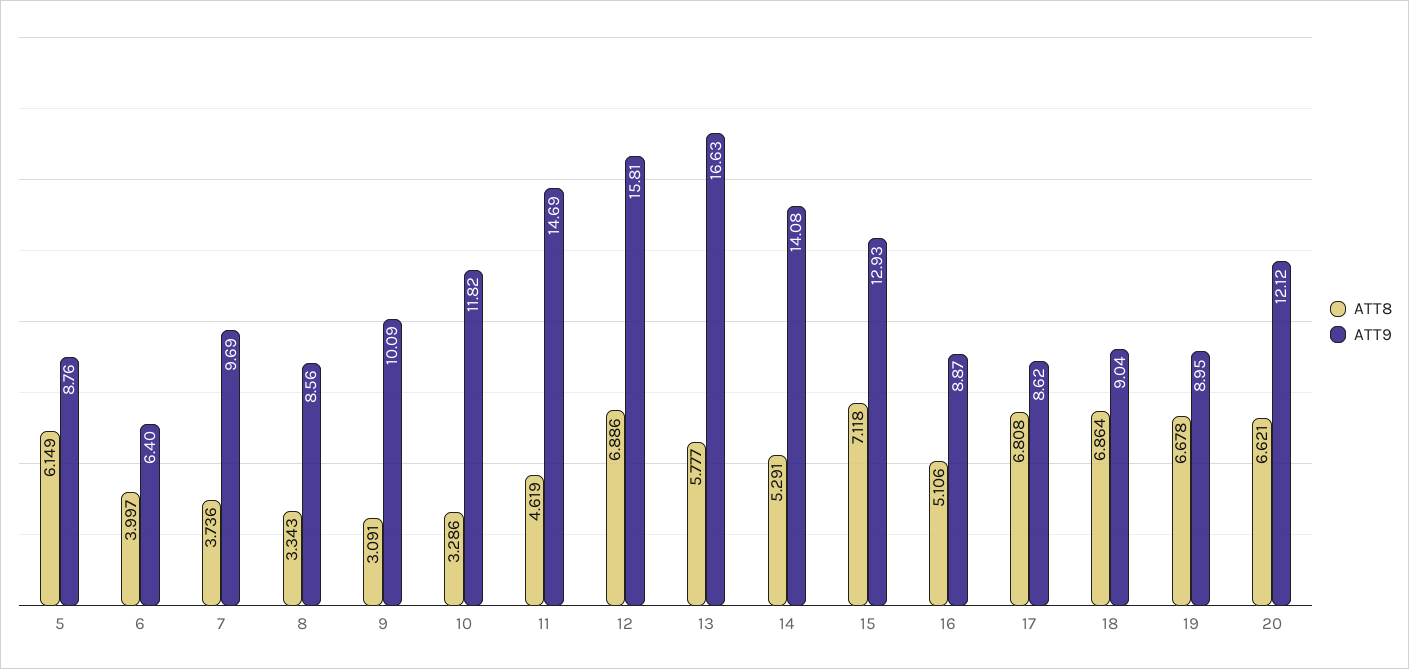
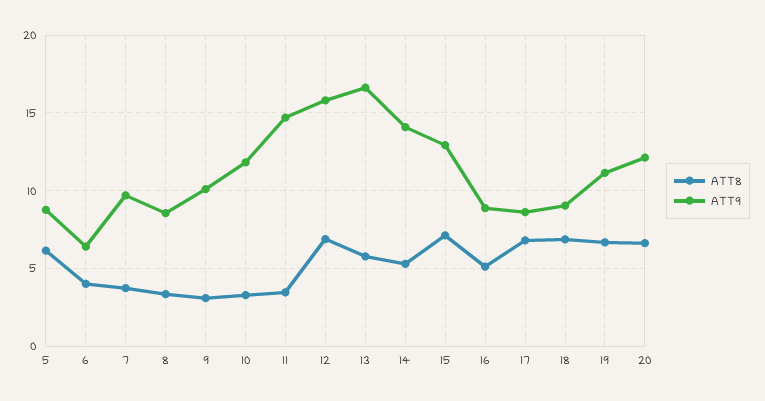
ATT8, 11: 4.619 -> 3.5
ATT9, 19: 8.95 -> 11

